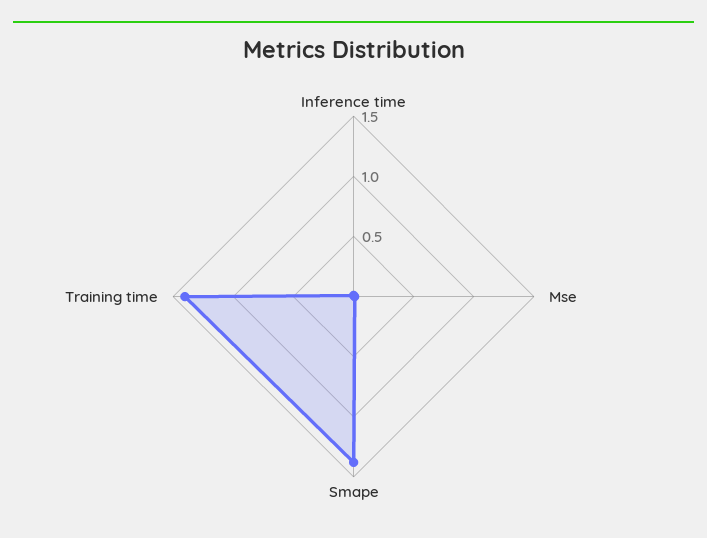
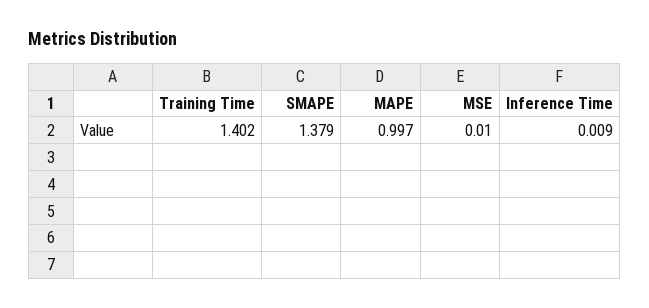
MAPE: none -> 0.997

